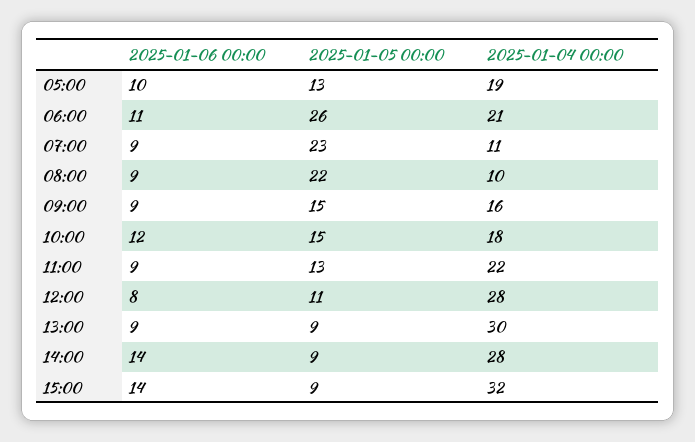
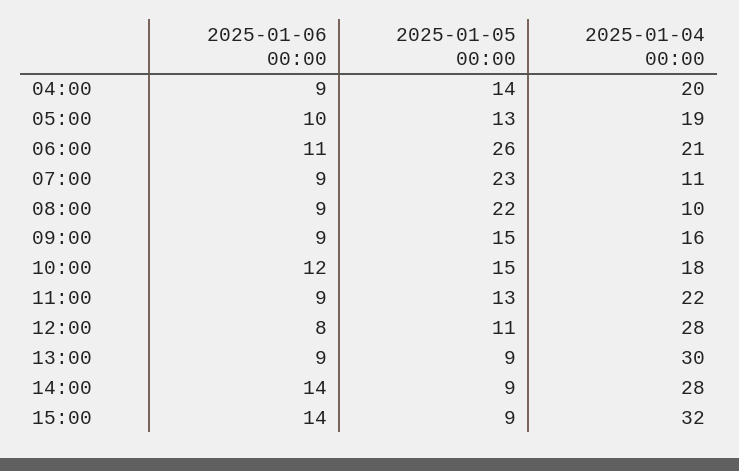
2025-01-06 00:00, 04:00: none -> 9
2025-01-05 00:00, 04:00: none -> 14
2025-01-04 00:00, 04:00: none -> 20

